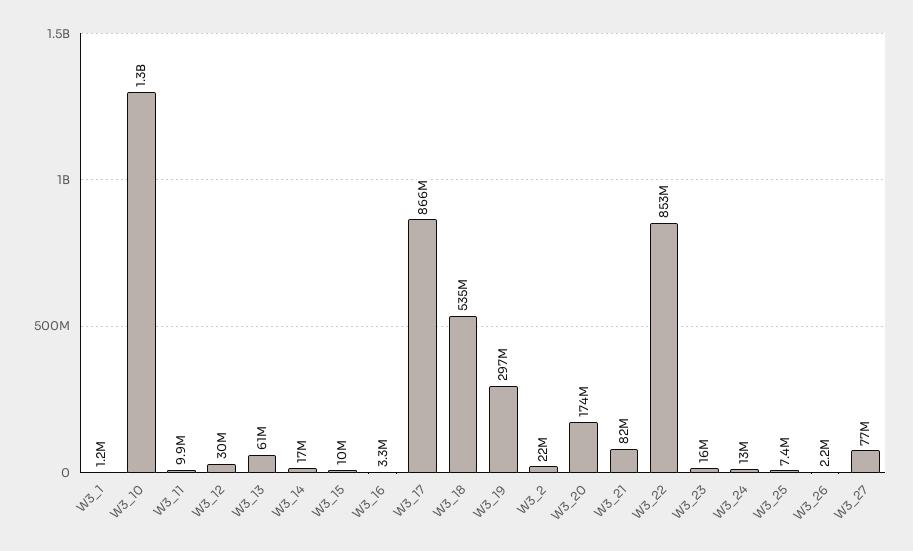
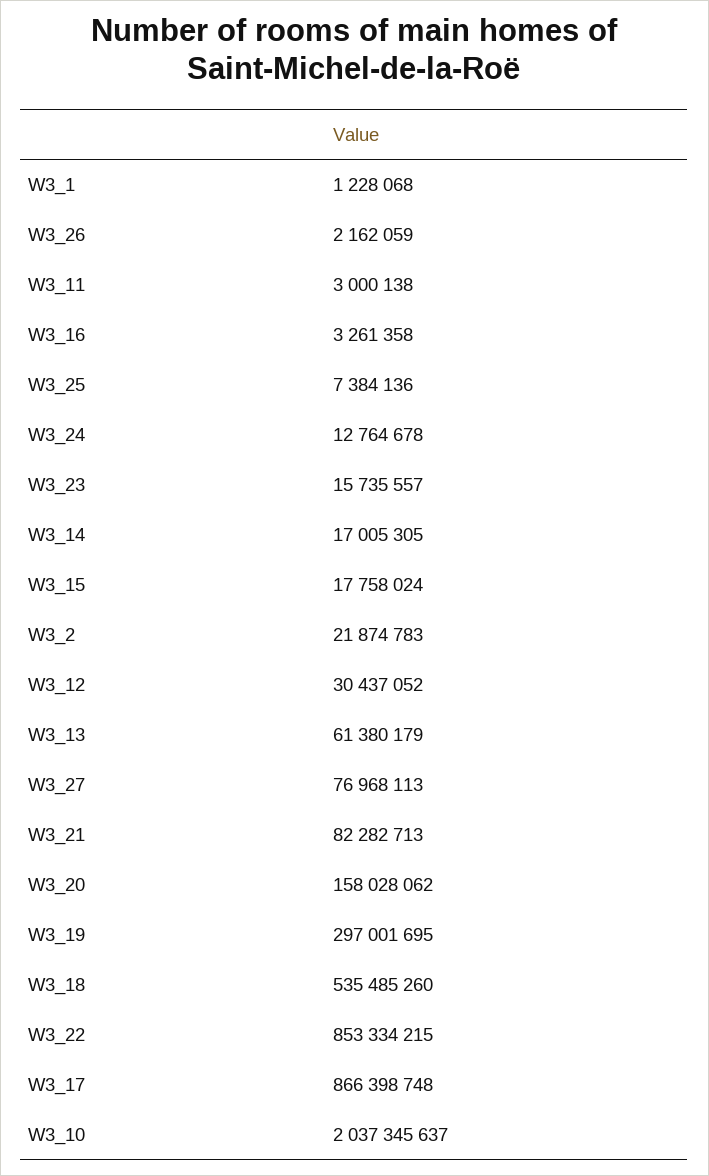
W3_10: 1300000000 -> 2037345637
W3_11: 9900000 -> 3000138
W3_15: 10000000 -> 17758024
W3_20: 174000000 -> 158028062

